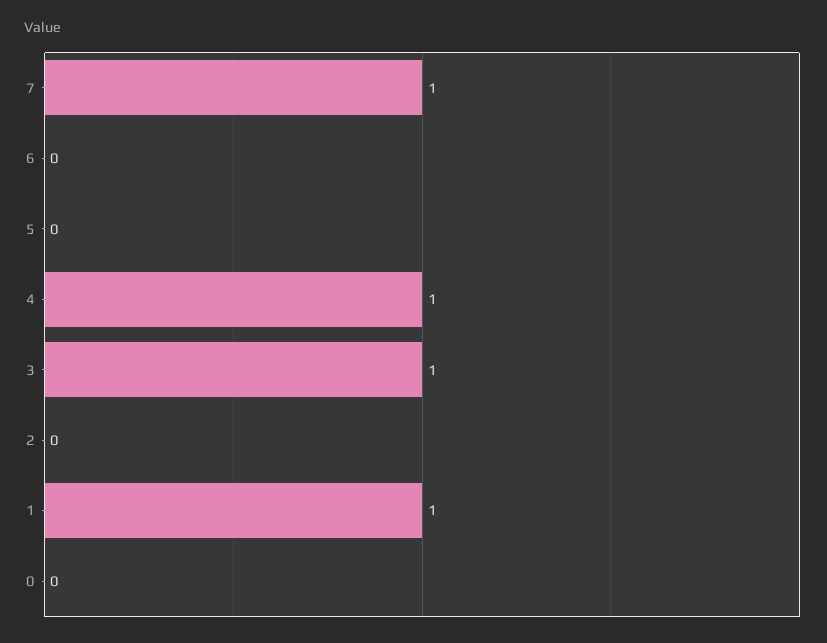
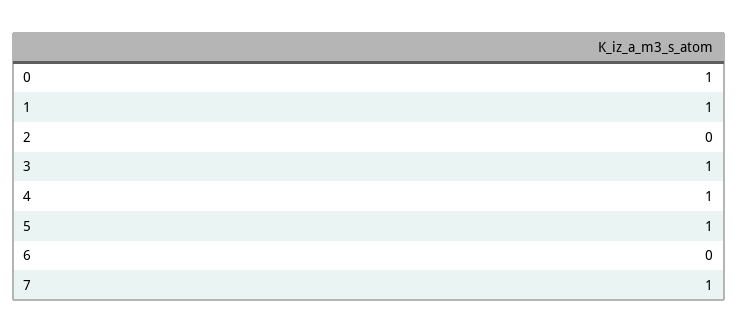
5: 0 -> 1
0: 0 -> 1

